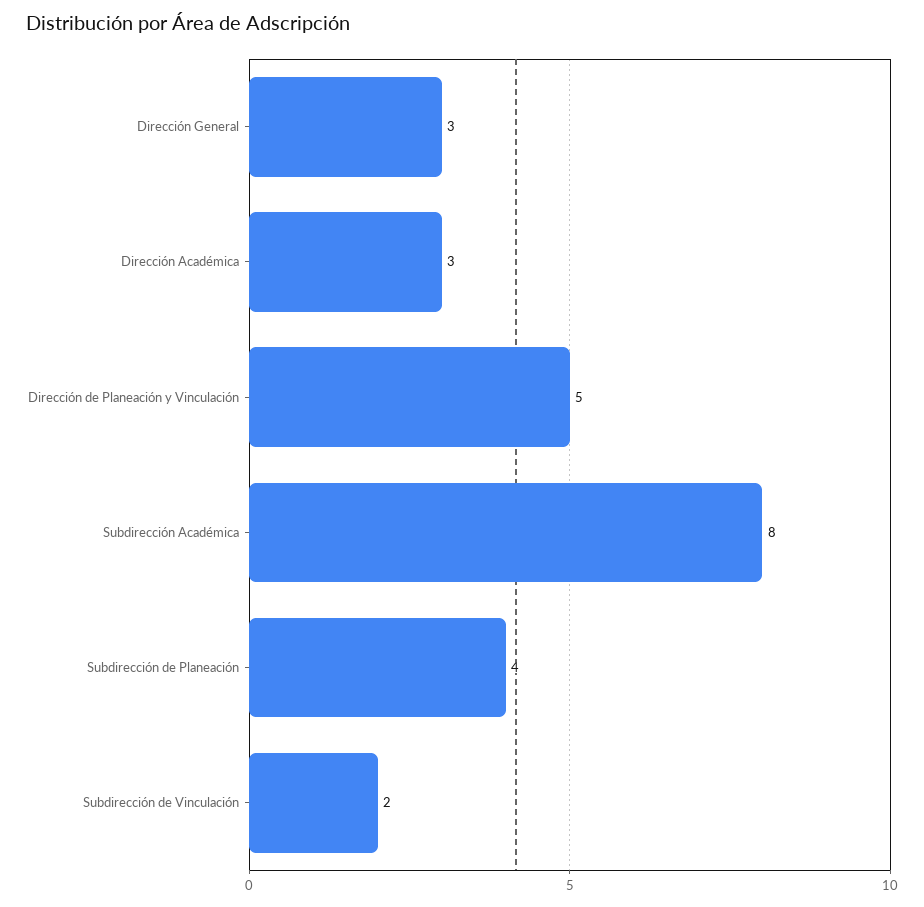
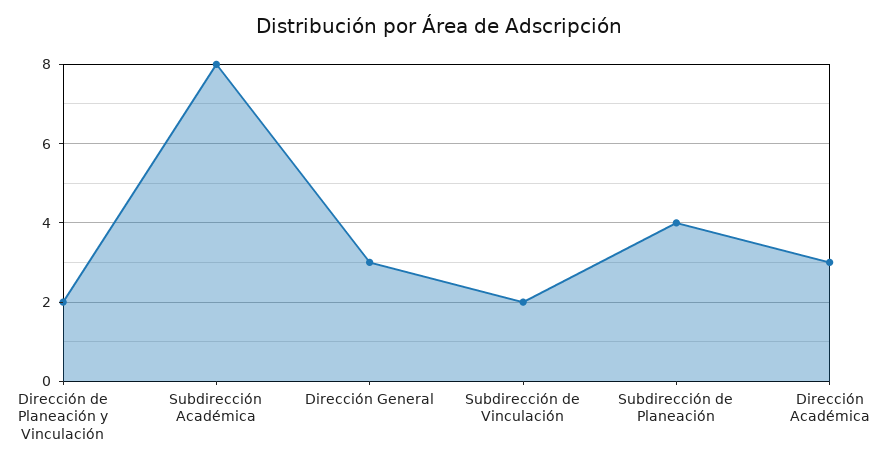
Dirección de Planeación y Vinculación: 5 -> 2

